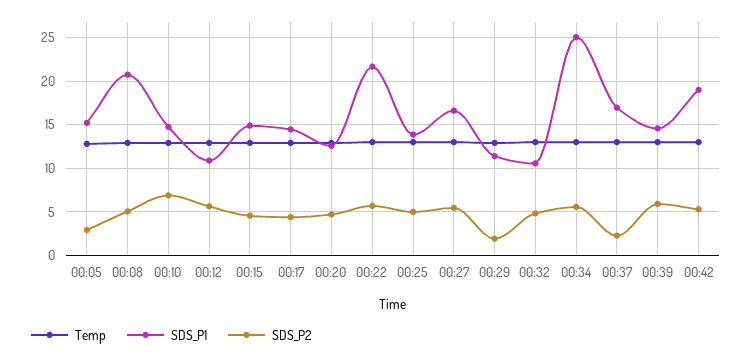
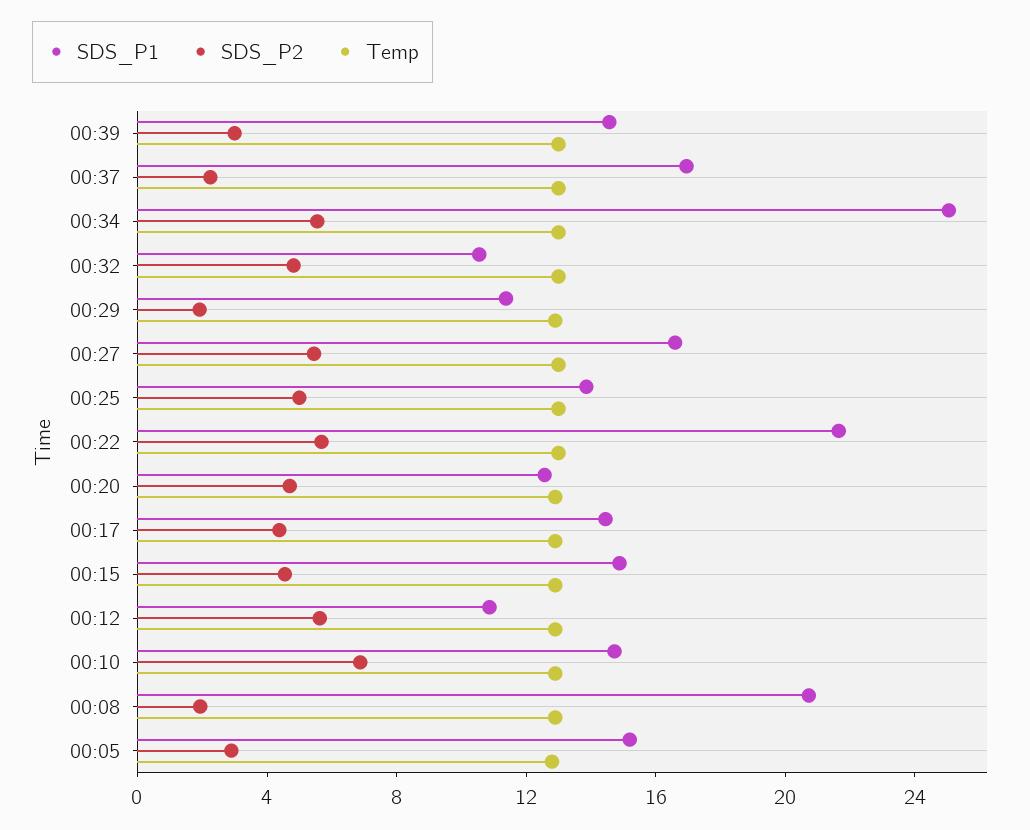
SDS_P2, 00:08: 5 -> 2
SDS_P2, 00:39: 6 -> 3
Temp, 00:42: 13 -> none
SDS_P1, 00:42: 19 -> none
SDS_P2, 00:42: 5 -> none

